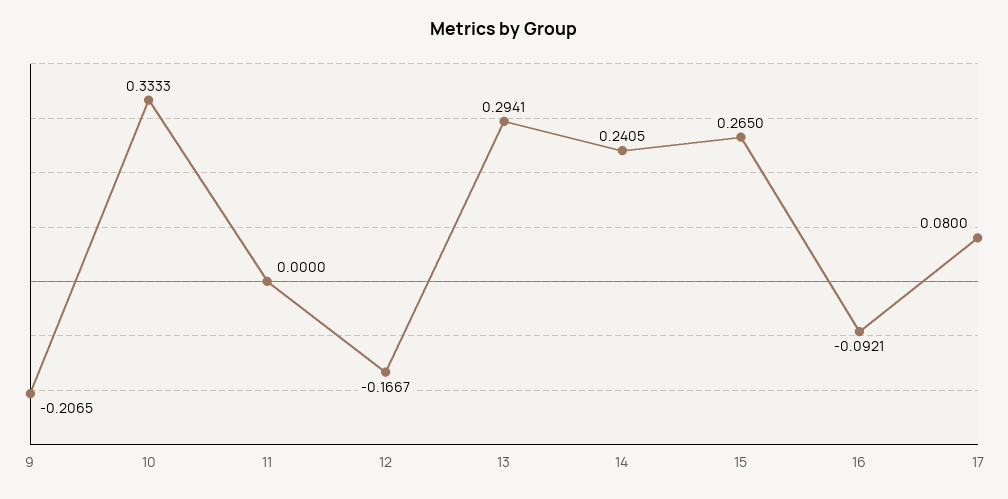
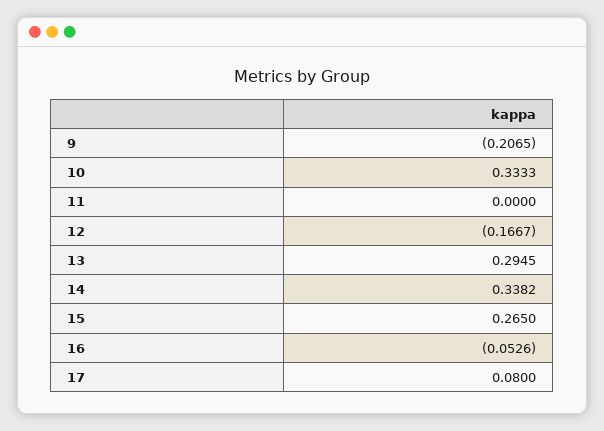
13: 0.2941 -> 0.2945
14: 0.2405 -> 0.3382
16: -0.0921 -> -0.0526

